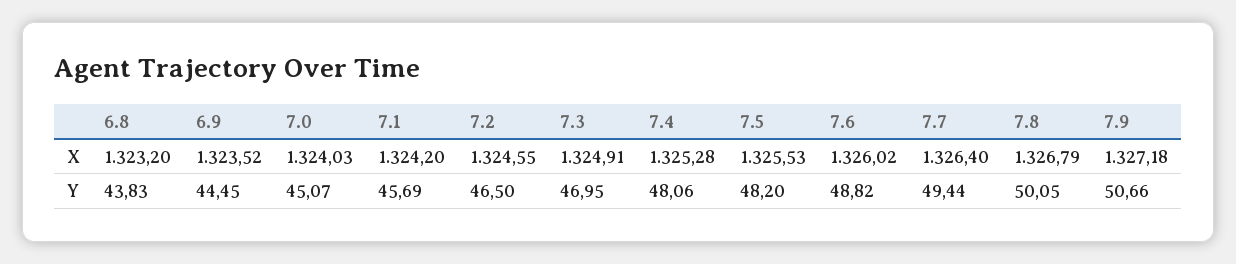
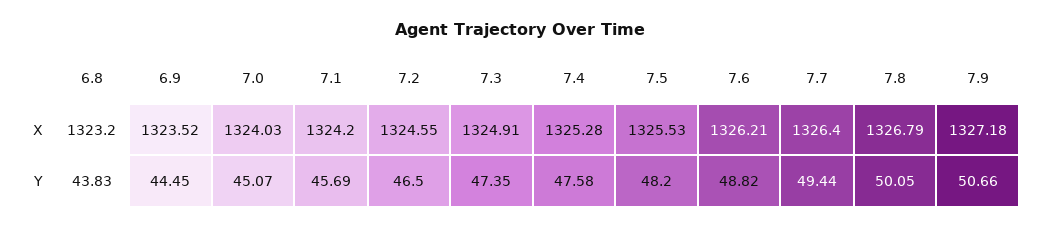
7.6, X: 1326.02 -> 1326.21
7.3, Y: 46.95 -> 47.35
7.4, Y: 48.06 -> 47.58

